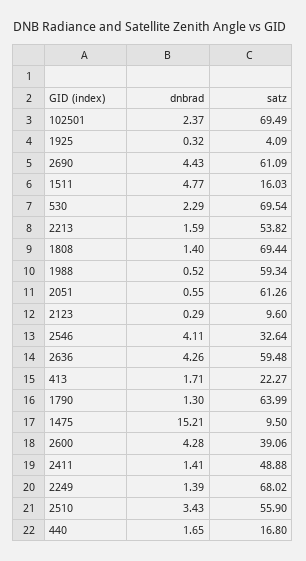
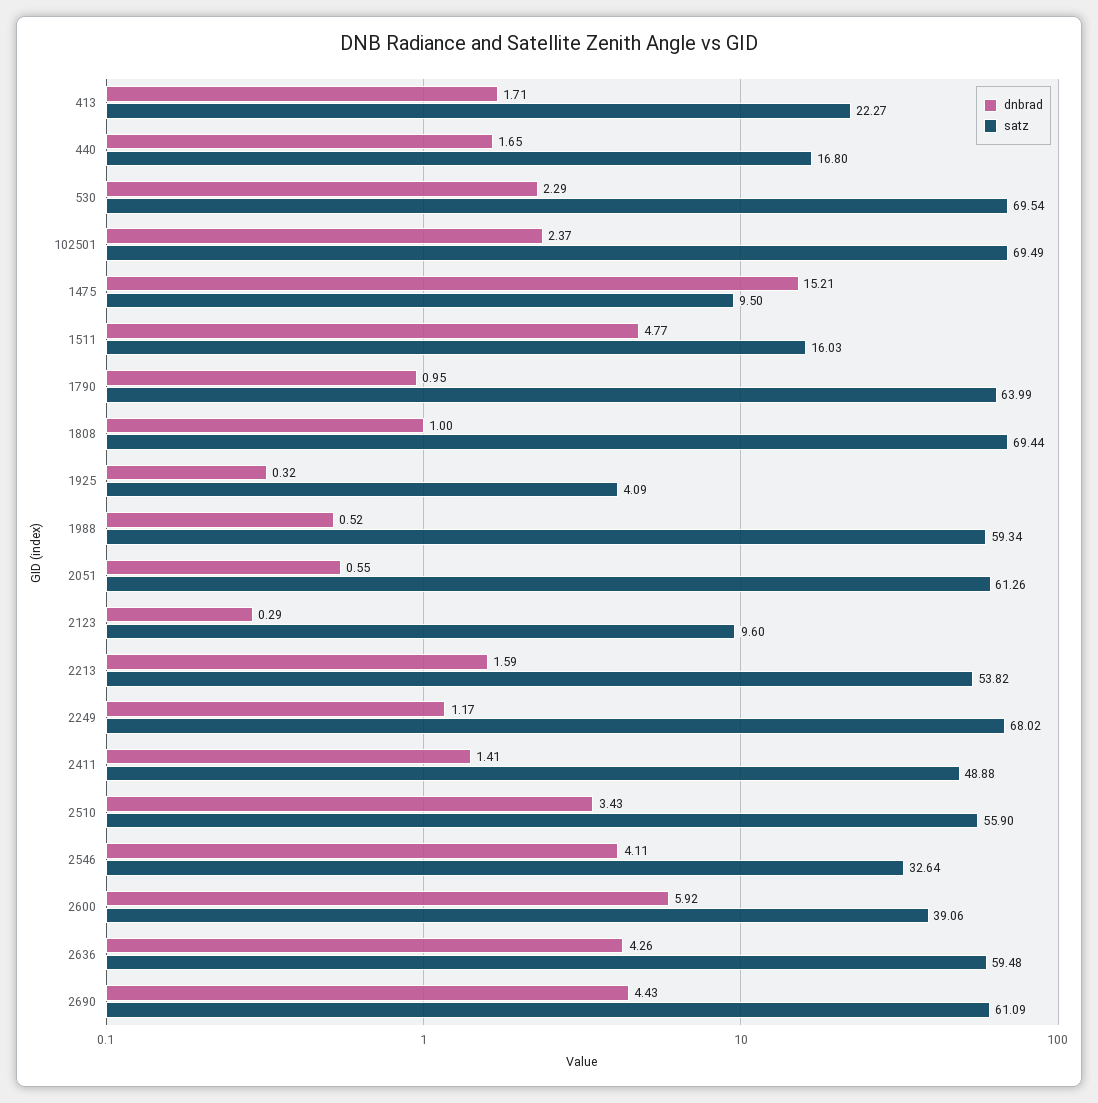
dnbrad, 1808: 1.4 -> 1
dnbrad, 1790: 1.3 -> 0.95
dnbrad, 2600: 4.28 -> 5.92
dnbrad, 2249: 1.39 -> 1.17

